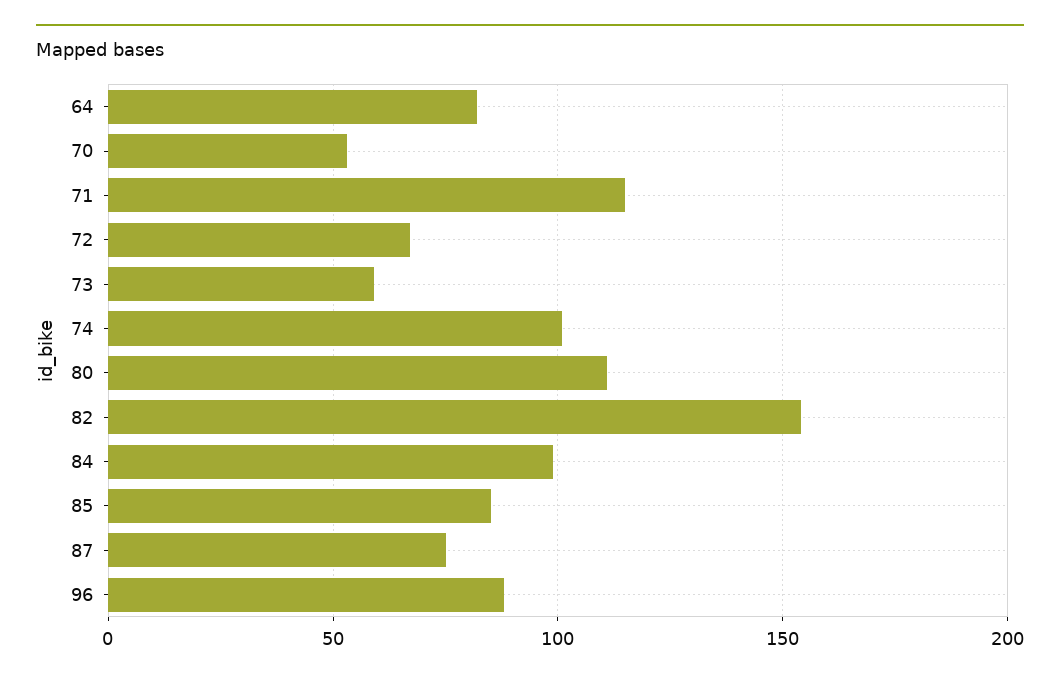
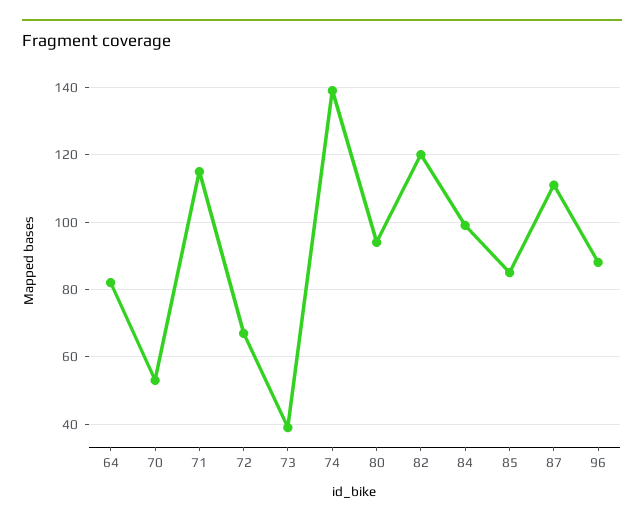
73: 60 -> 40
74: 100 -> 140
80: 110 -> 95
82: 155 -> 120
87: 75 -> 110

